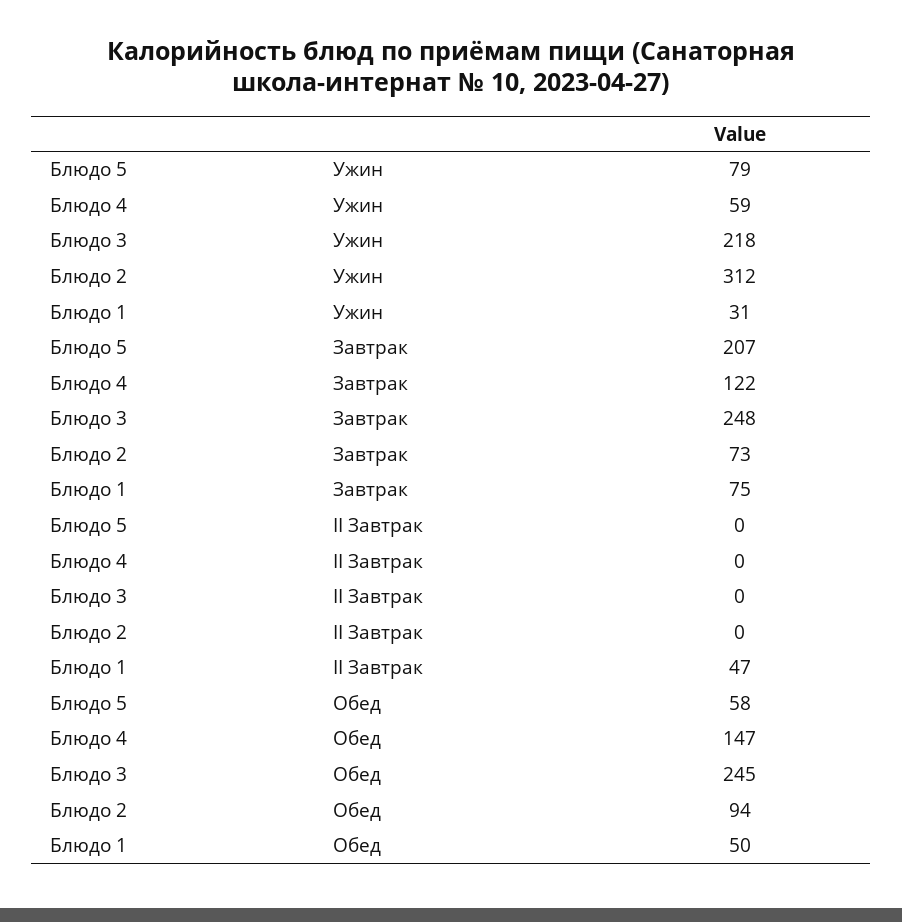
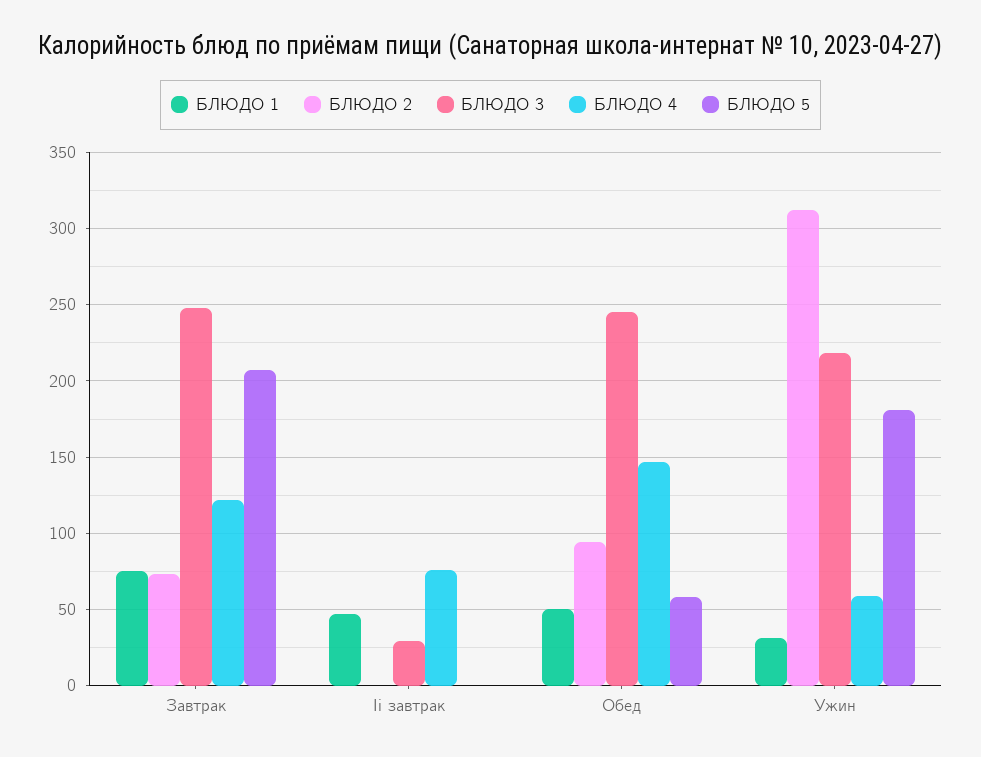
Блюдо 5, Ужин: 79 -> 180
Блюдо 4, II Завтрак: 0 -> 75
Блюдо 3, II Завтрак: 0 -> 30

